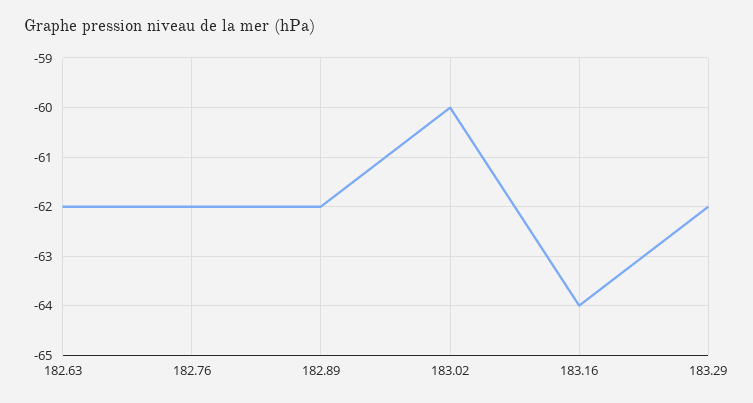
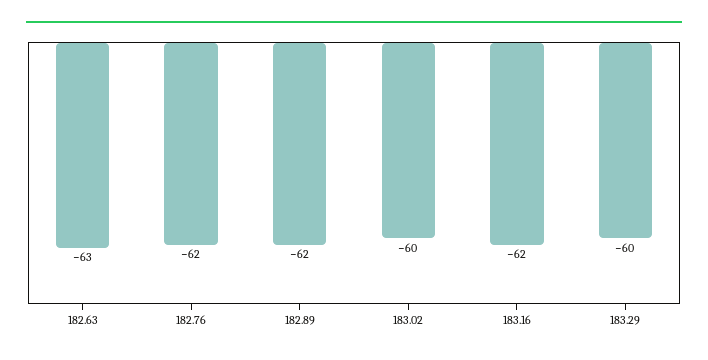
182.63: -62 -> -63
183.16: -64 -> -62
183.29: -62 -> -60

